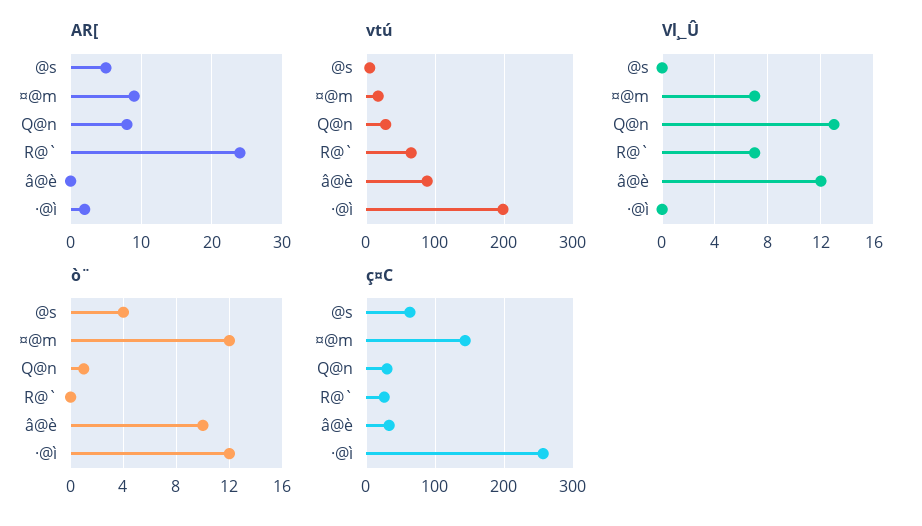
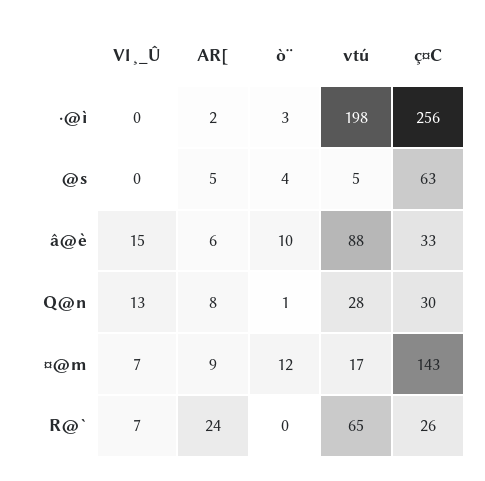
AR[, â@è: 0 -> 6
Vl¸_Û, â@è: 12 -> 15
ò¨, ·@ì: 12 -> 3

